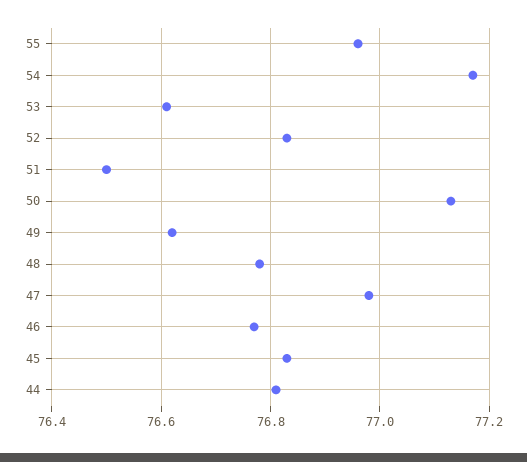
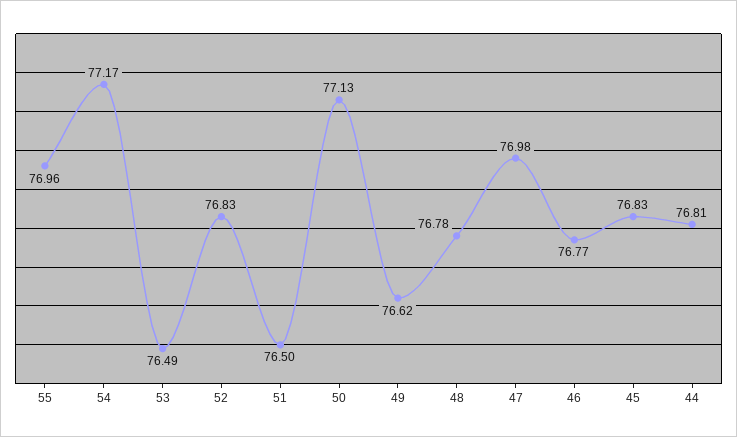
53: 76.6 -> 76.49

